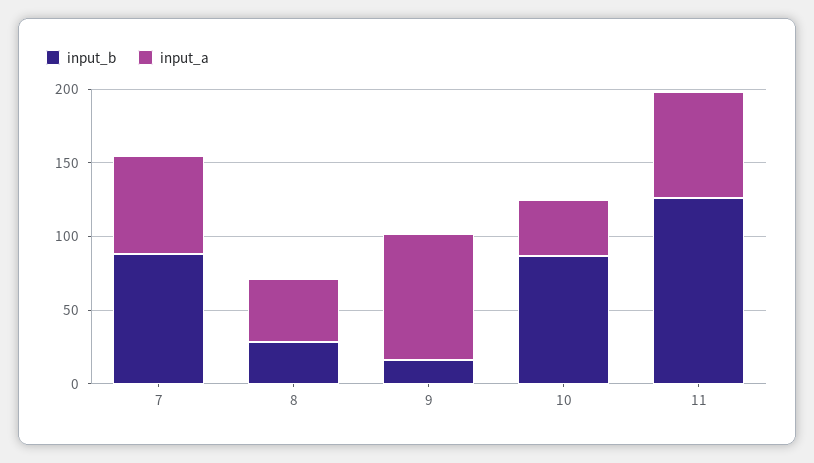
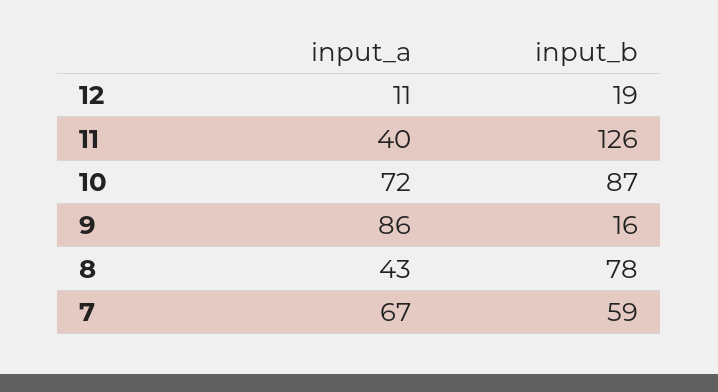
input_b, 7: 90 -> 59
input_b, 8: 30 -> 78
input_a, 10: 40 -> 72
input_a, 11: 70 -> 40
input_a, 12: none -> 11
input_b, 12: none -> 19

